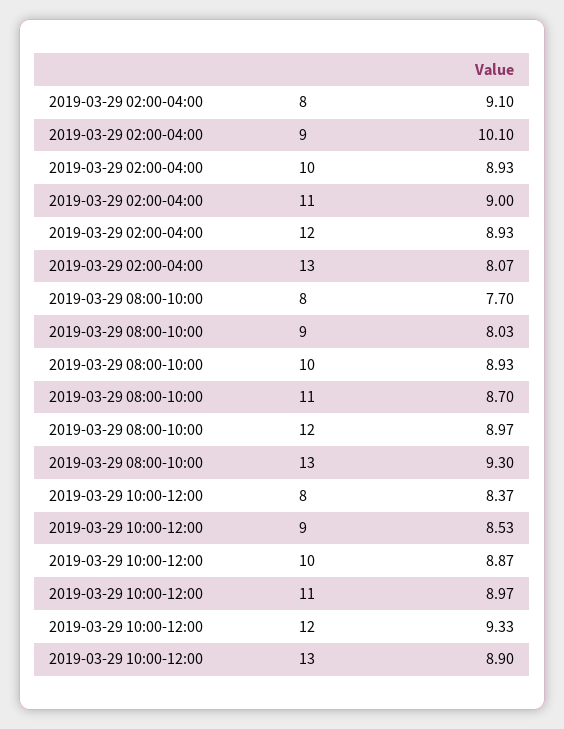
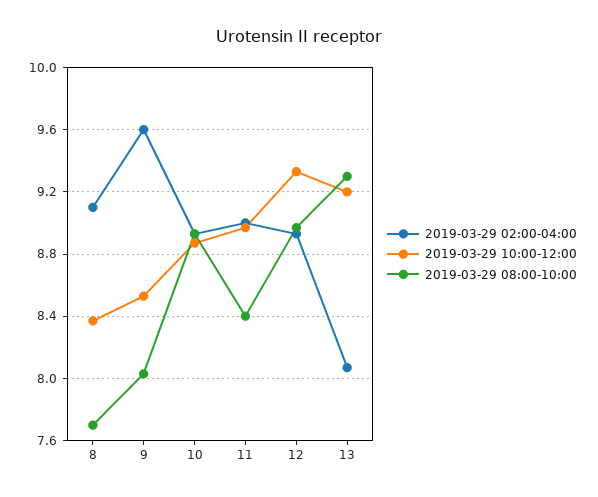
2019-03-29 02:00-04:00, 9: 10.1 -> 9.6
2019-03-29 08:00-10:00, 11: 8.7 -> 8.4
2019-03-29 10:00-12:00, 13: 8.9 -> 9.2

